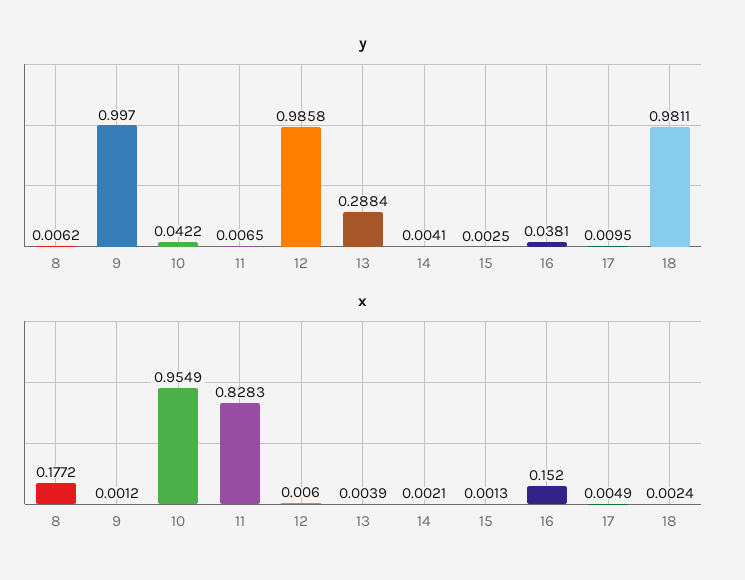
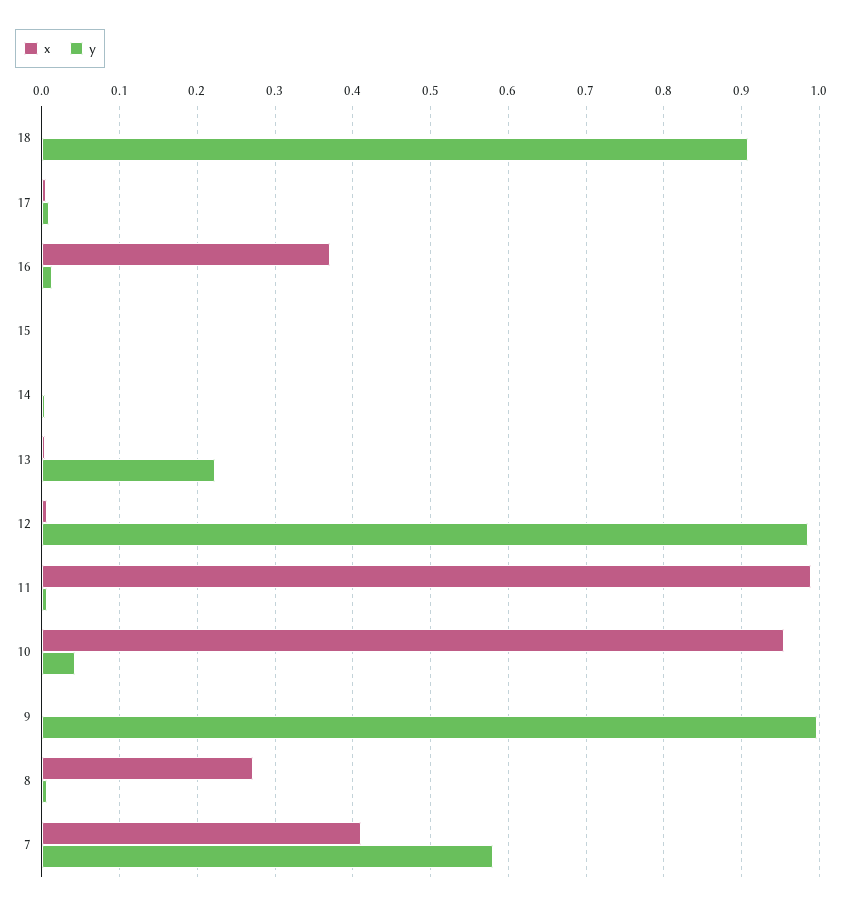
y, 13: 0.2884 -> 0.22
y, 16: 0.0381 -> 0.01
y, 18: 0.9811 -> 0.91
x, 8: 0.1772 -> 0.27
x, 11: 0.8283 -> 0.99
x, 16: 0.152 -> 0.37
x, 7: none -> 0.41
y, 7: none -> 0.58

